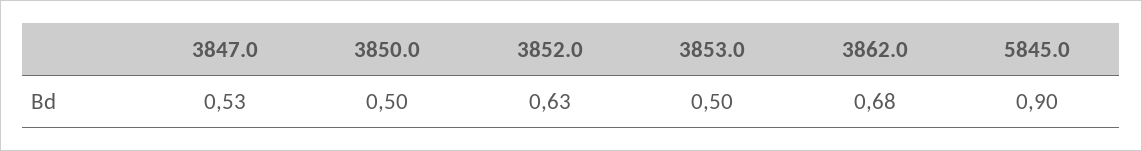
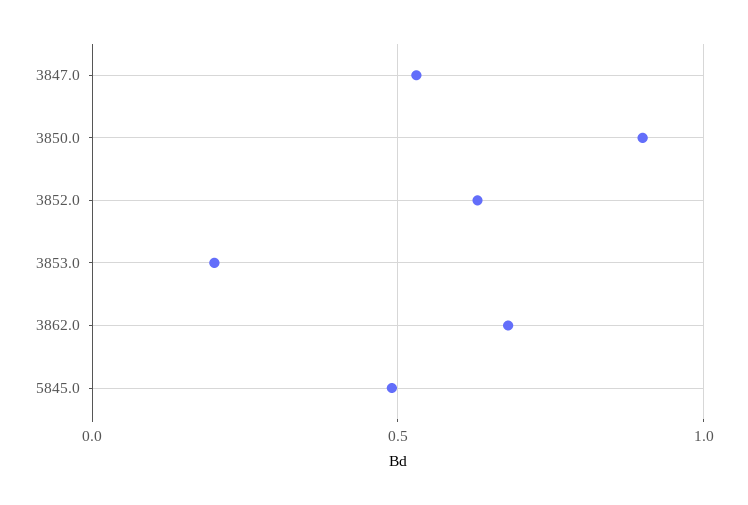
3850.0: 0.5 -> 0.9
3853.0: 0.5 -> 0.2
5845.0: 0.9 -> 0.5

